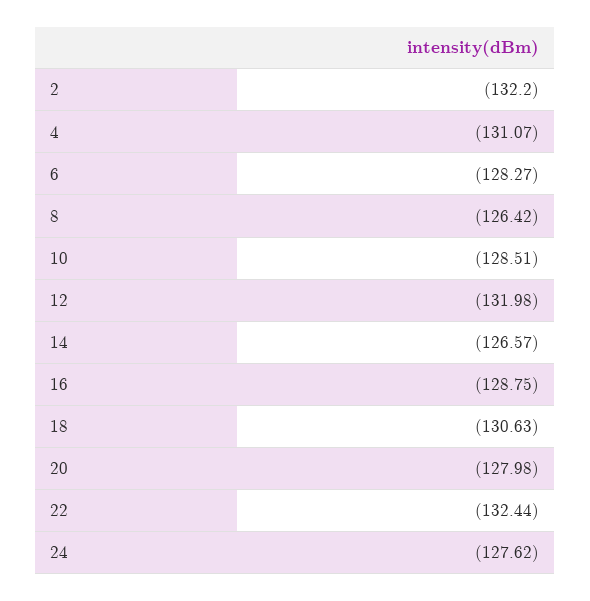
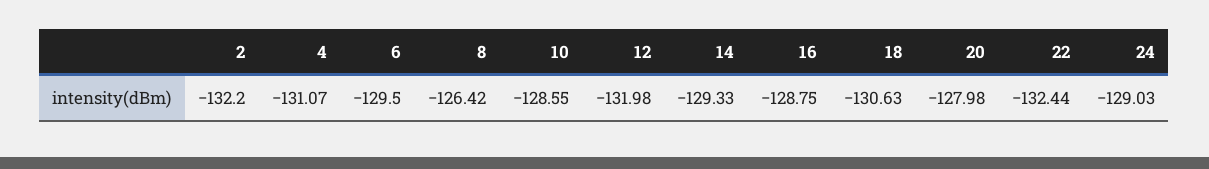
6: -128.27 -> -129.5
10: -128.51 -> -128.55
14: -126.57 -> -129.33
24: -127.62 -> -129.03

